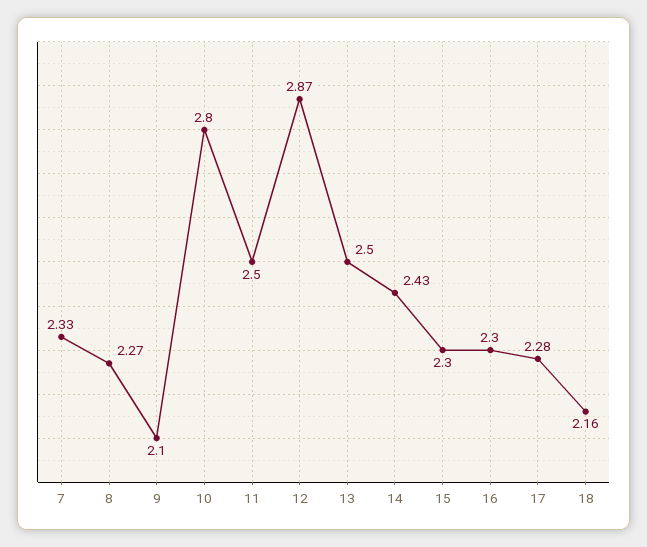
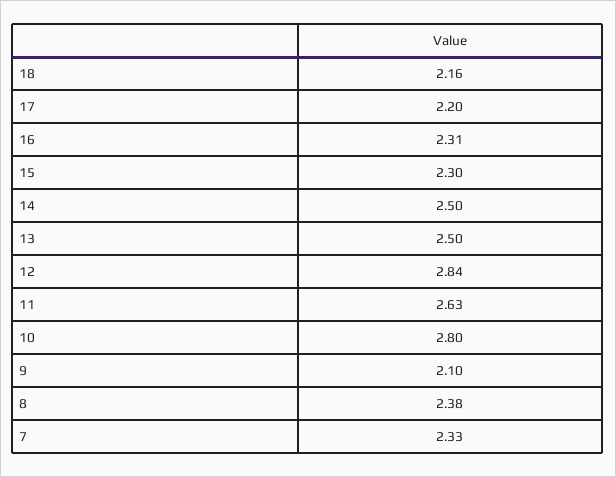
8: 2.27 -> 2.38
11: 2.5 -> 2.63
12: 2.87 -> 2.84
14: 2.43 -> 2.5
16: 2.3 -> 2.31
17: 2.28 -> 2.2

